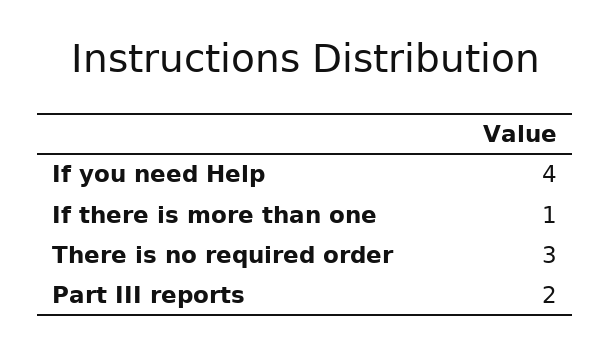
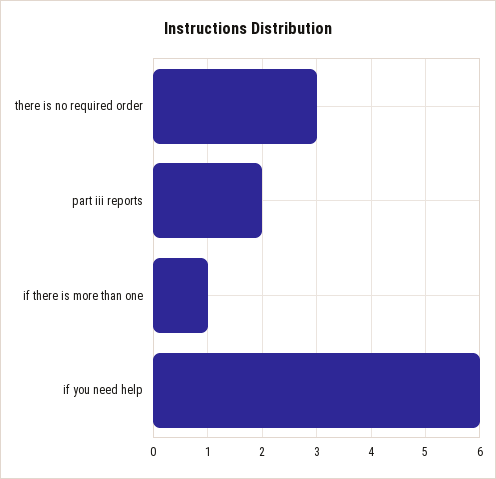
If you need Help: 4 -> 6

